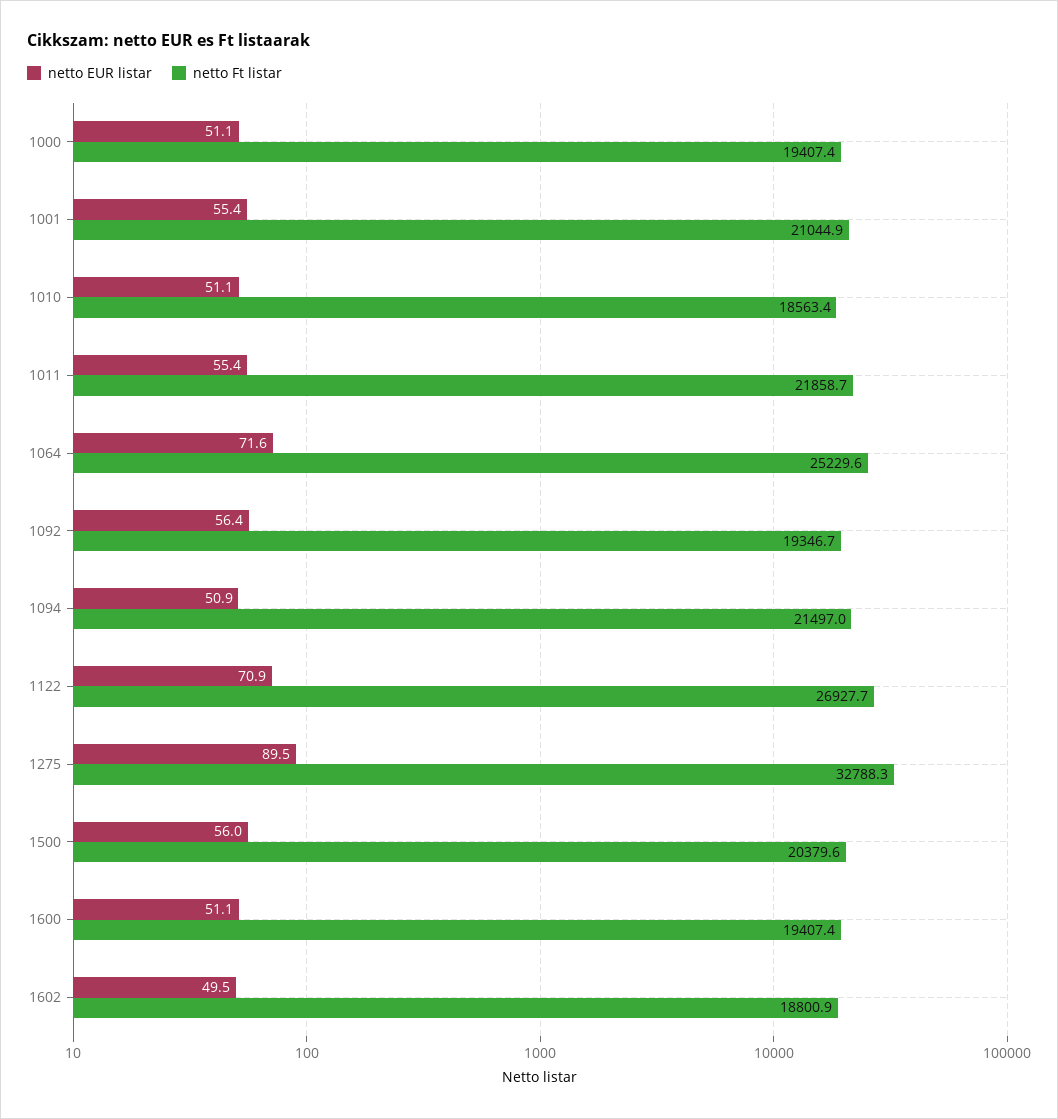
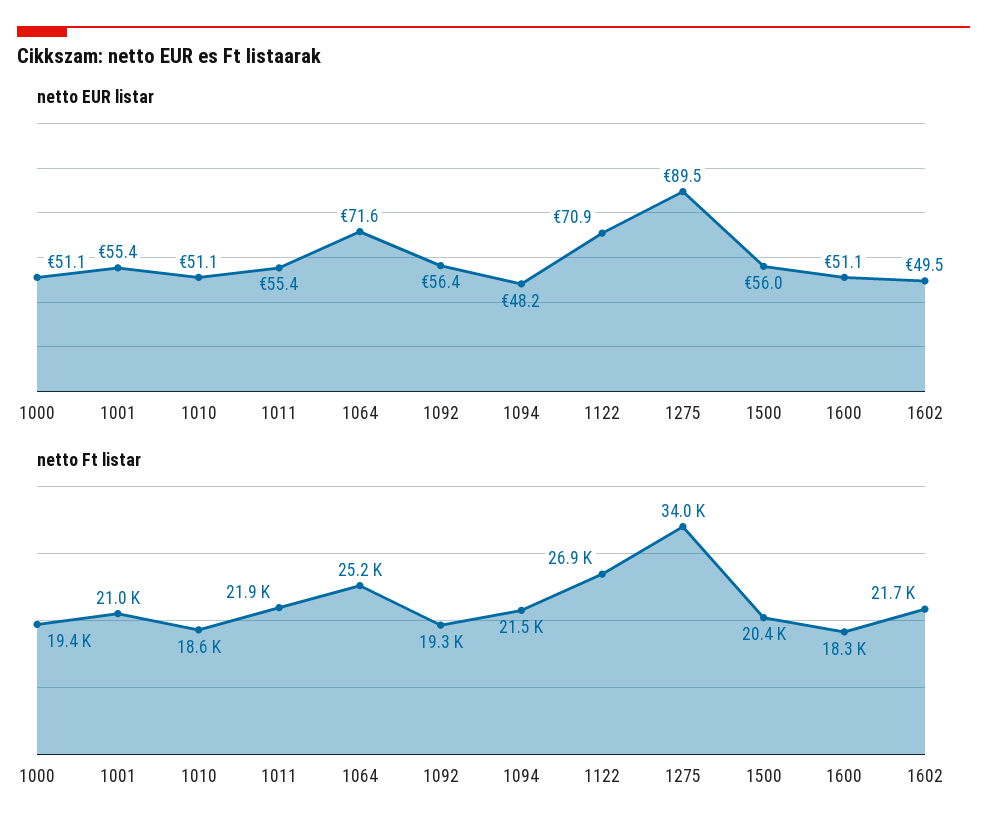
netto EUR listar, 1094: 50.9 -> 48.2
netto Ft listar, 1275: 32788.3 -> 34000
netto Ft listar, 1600: 19407.4 -> 18300
netto Ft listar, 1602: 18800.9 -> 21700

